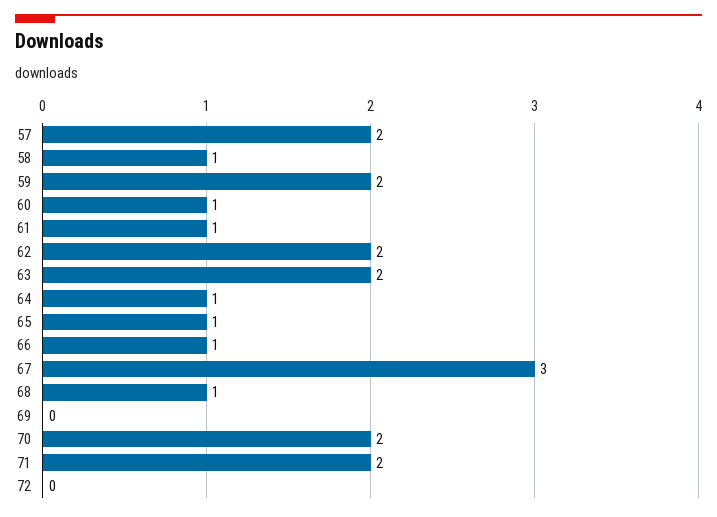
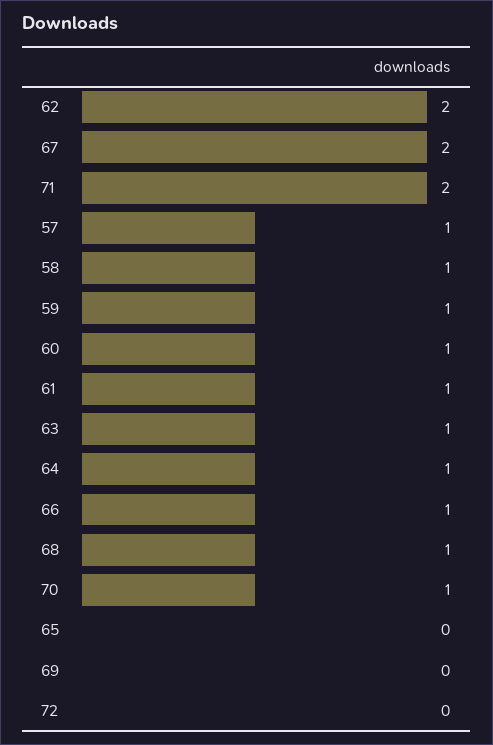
57: 2 -> 1
59: 2 -> 1
63: 2 -> 1
65: 1 -> 0
67: 3 -> 2
70: 2 -> 1

